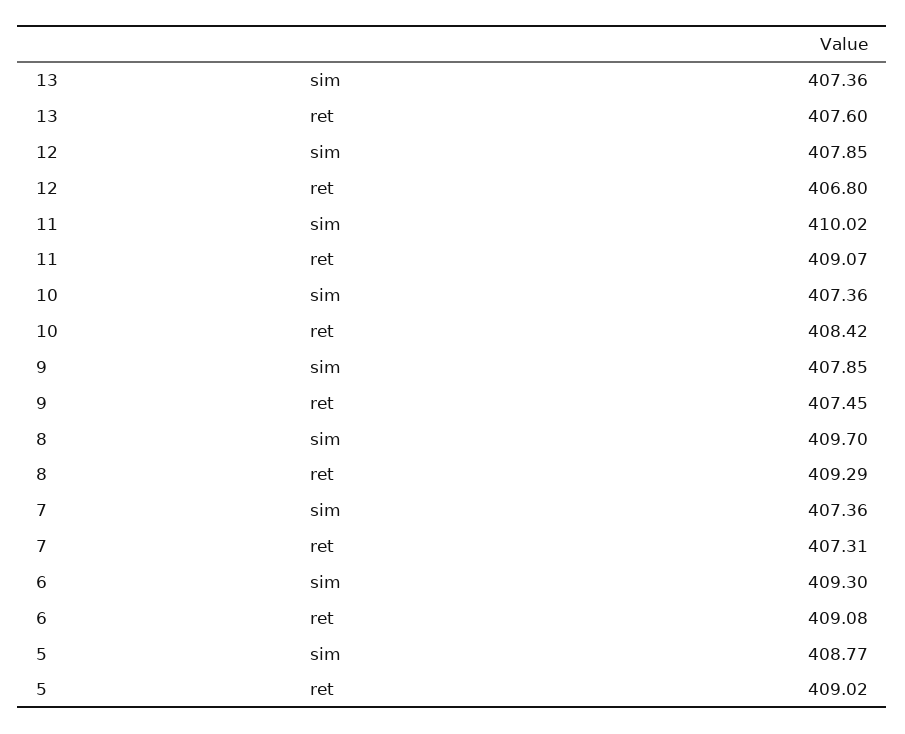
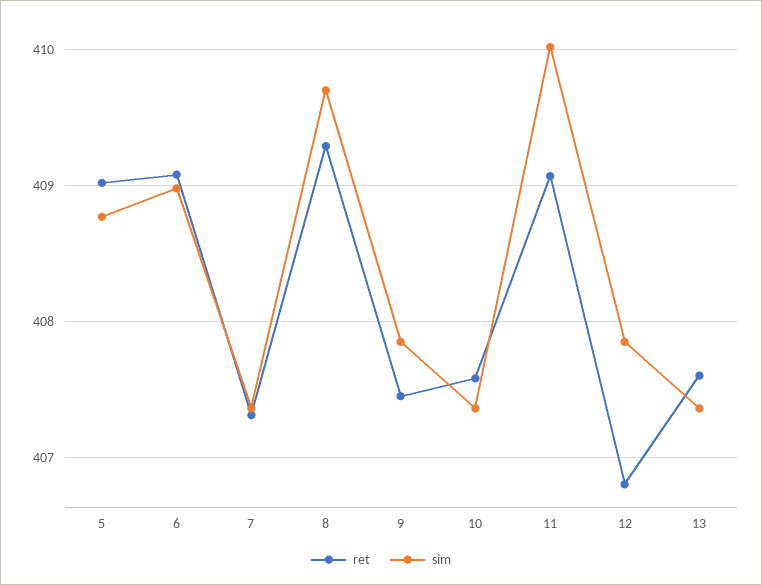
ret, 10: 408.42 -> 407.6
sim, 6: 409.3 -> 409

